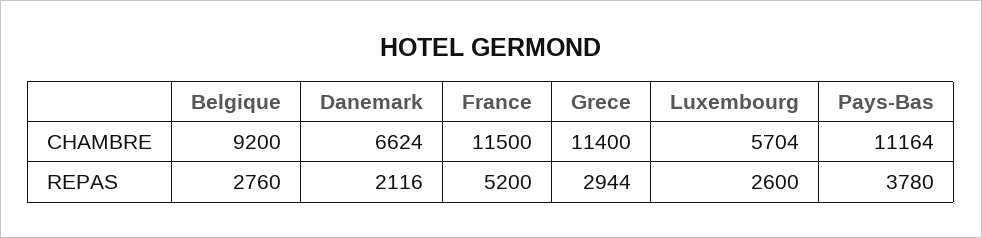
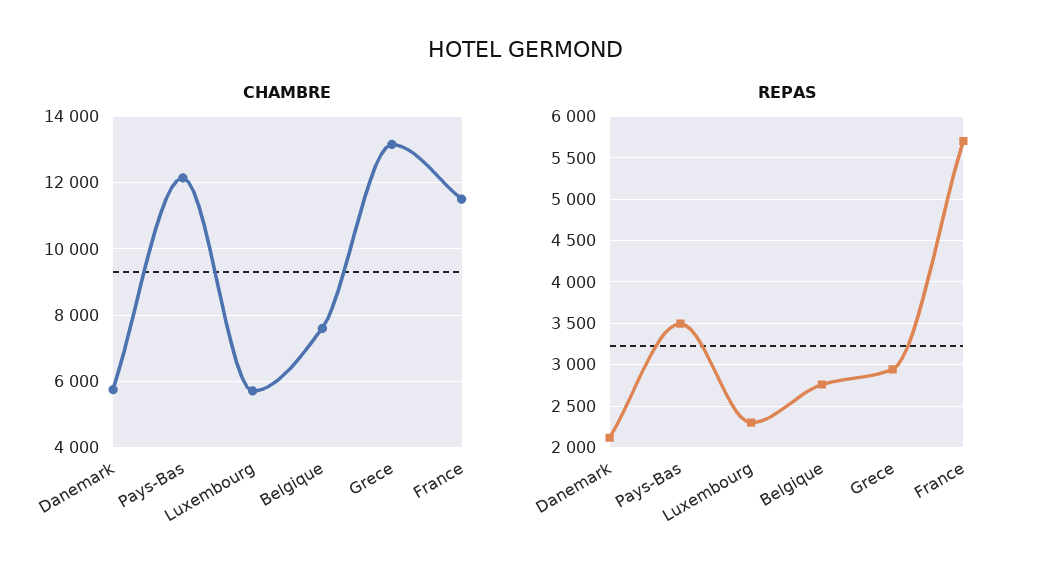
CHAMBRE, Belgique: 9200 -> 7600
CHAMBRE, Danemark: 6624 -> 5800
CHAMBRE, Grece: 11400 -> 13200
CHAMBRE, Pays-Bas: 11164 -> 12200
REPAS, France: 5200 -> 5700
REPAS, Luxembourg: 2600 -> 2300
REPAS, Pays-Bas: 3780 -> 3500

